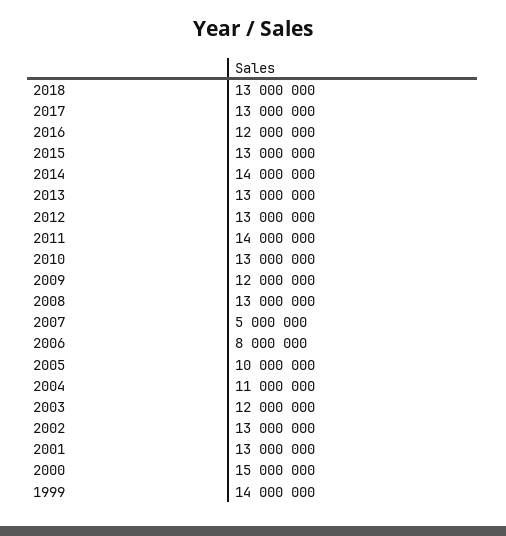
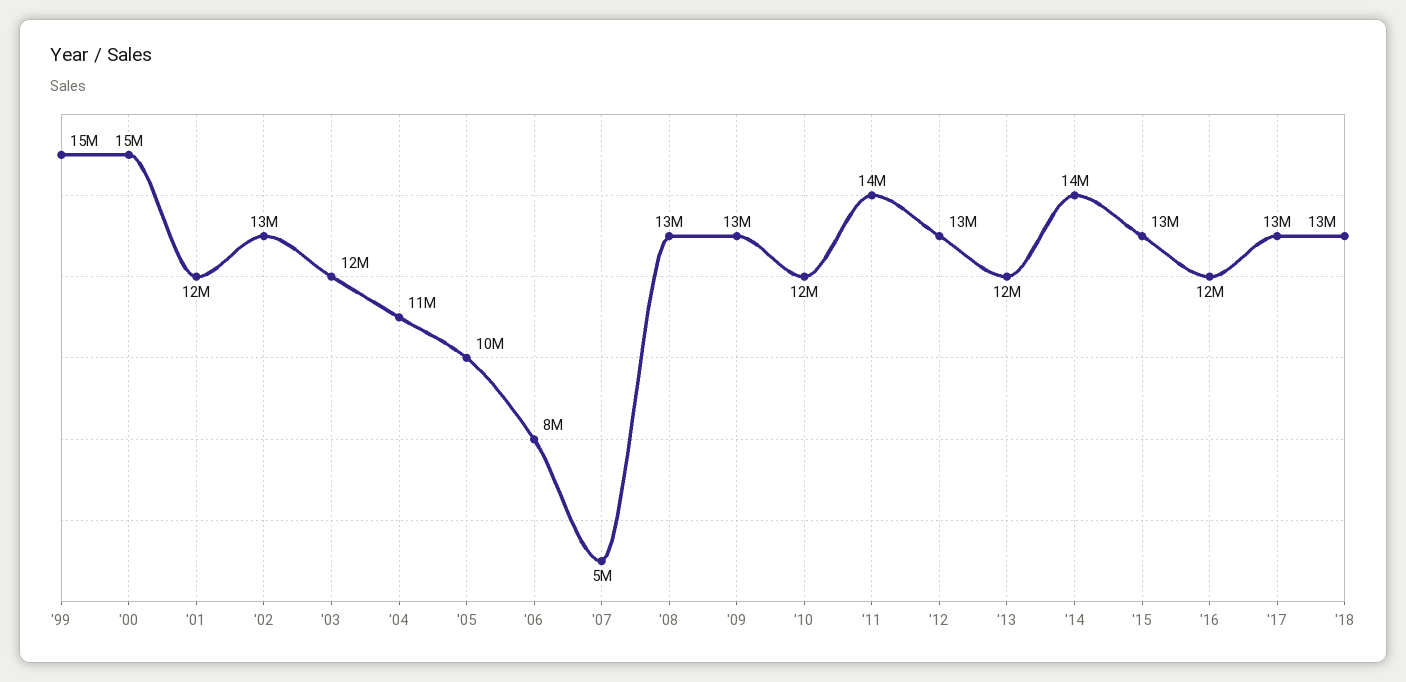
2013: 13000000 -> 12000000
2010: 13000000 -> 12000000
2009: 12000000 -> 13000000
2001: 13000000 -> 12000000
1999: 14000000 -> 15000000

